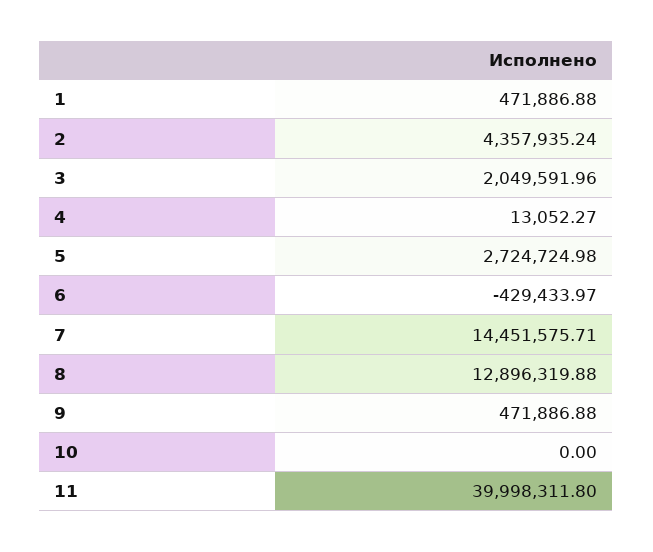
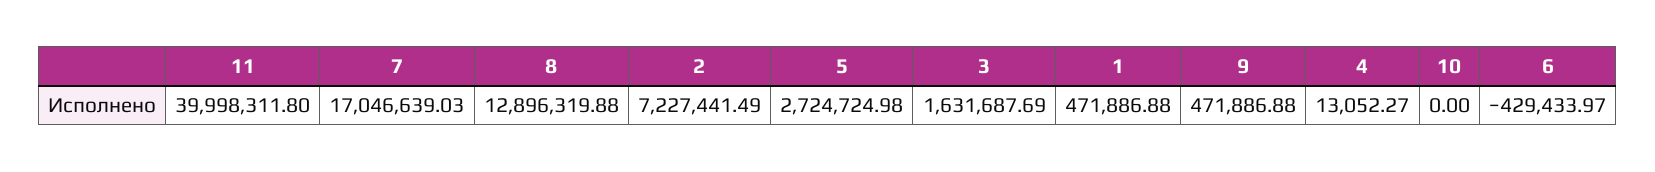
2: 4357935.24 -> 7227441.49
3: 2049591.96 -> 1631687.69
7: 14451575.71 -> 17046639.03

